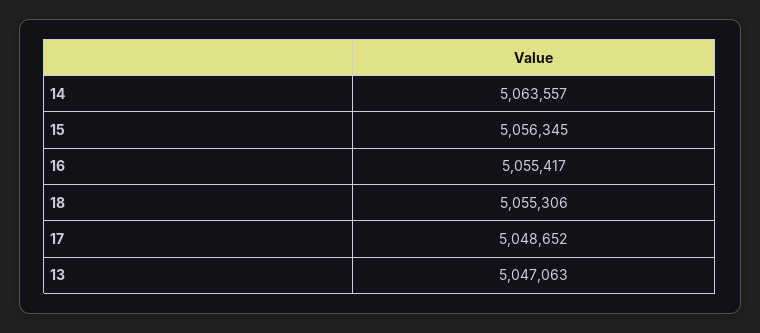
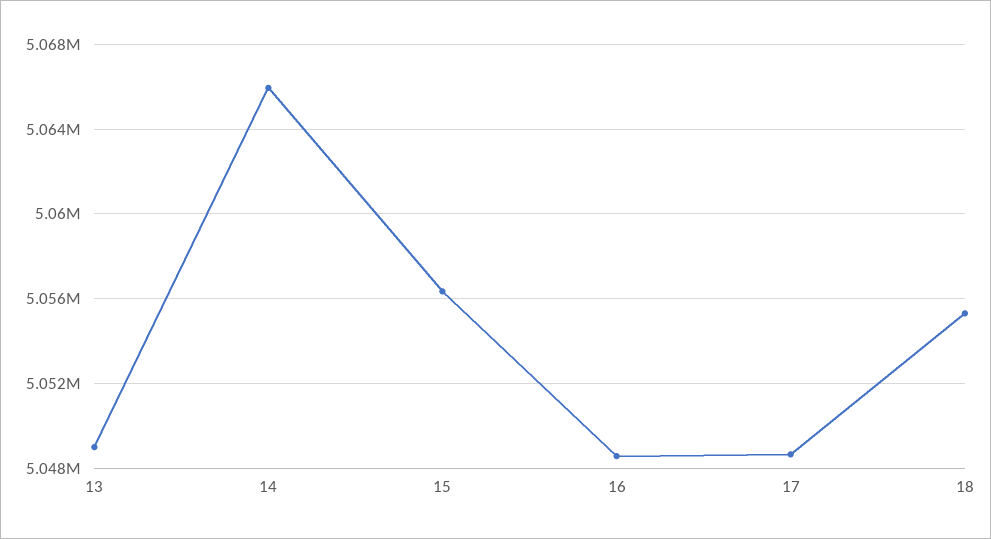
14: 5063557 -> 5066000
16: 5055417 -> 5048500
13: 5047063 -> 5049000

